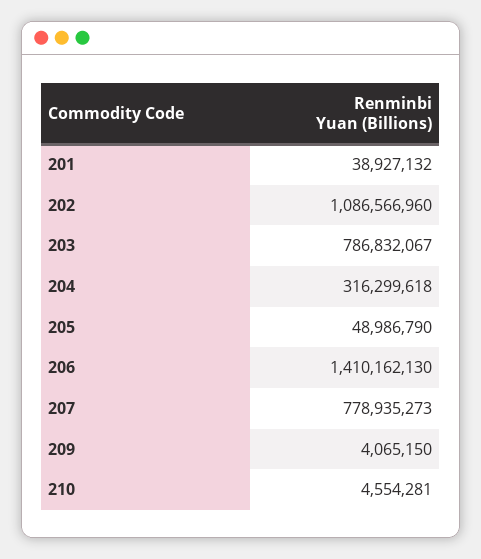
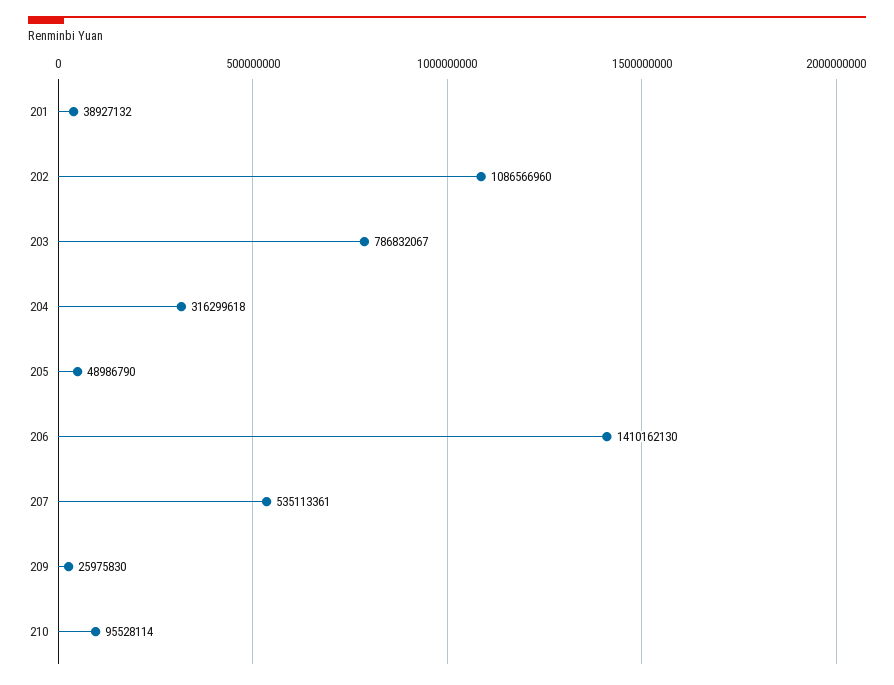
207: 778935273 -> 535113361
209: 4065150 -> 25975830
210: 4554281 -> 95528114

